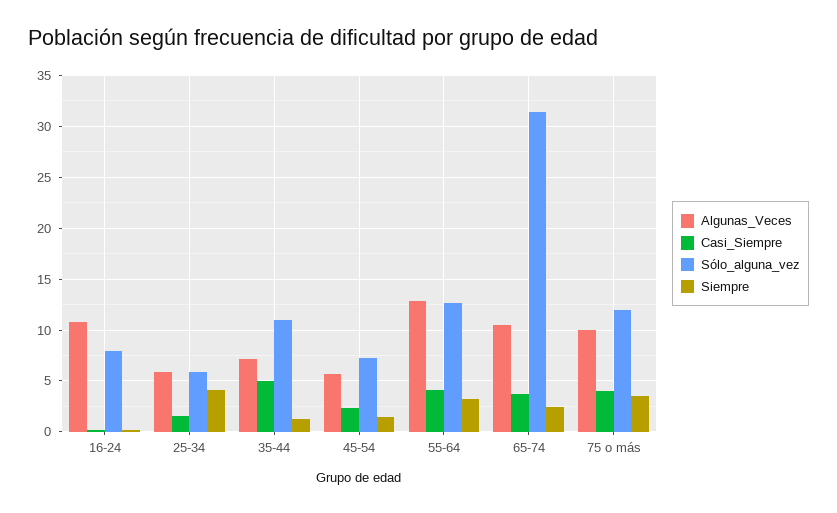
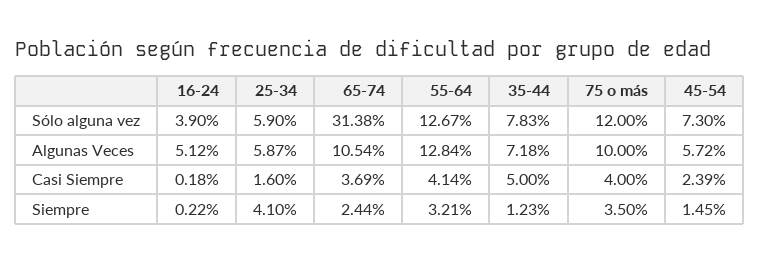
Algunas_Veces, 16-24: 11 -> 5.12
Sólo_alguna_vez, 16-24: 8 -> 3.9
Sólo_alguna_vez, 35-44: 11 -> 7.83

